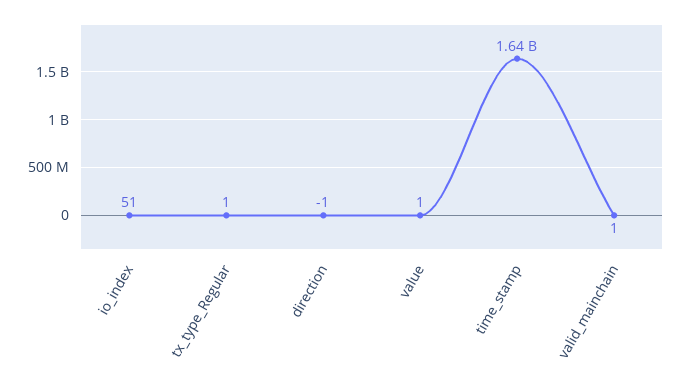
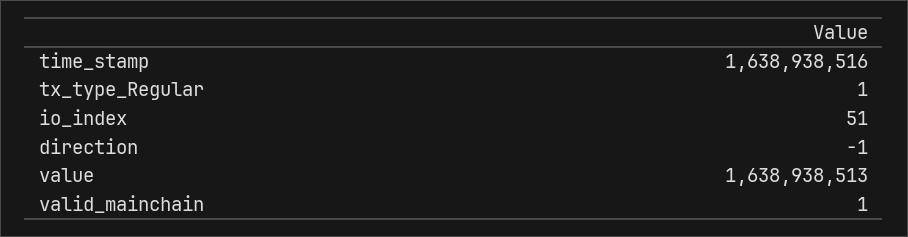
value: 1 -> 1638938513

